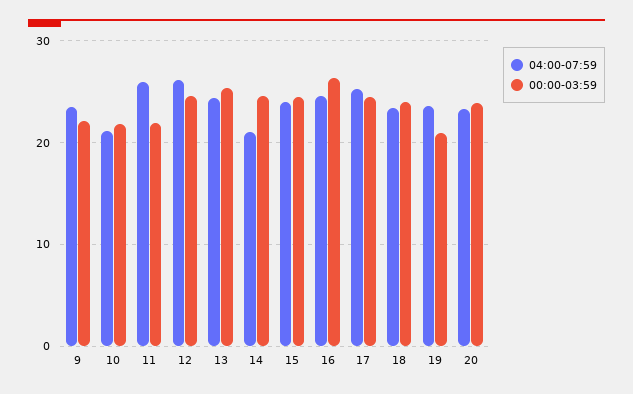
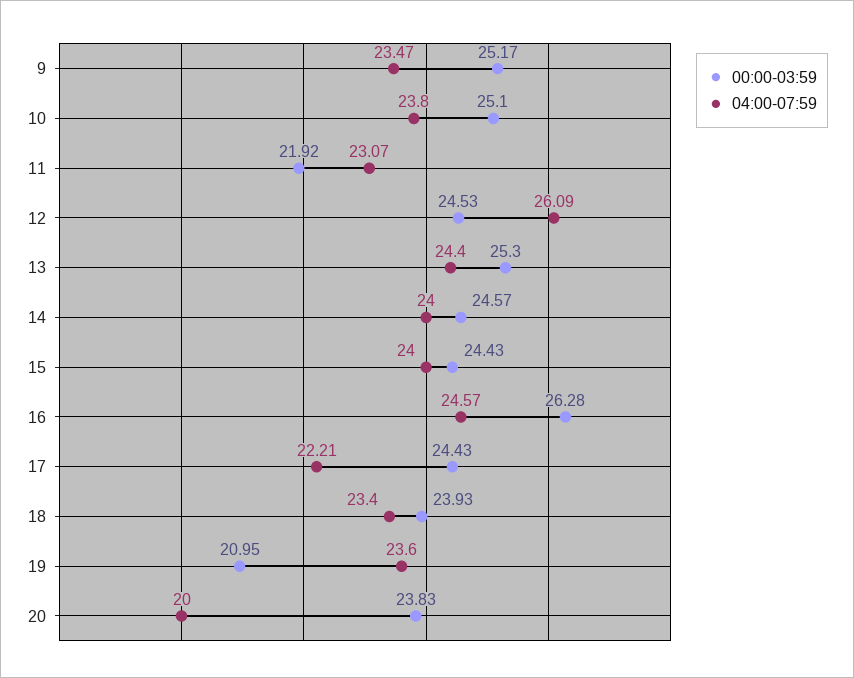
00:00-03:59, 9: 22 -> 25.17
04:00-07:59, 10: 21 -> 23.8
00:00-03:59, 10: 22 -> 25.1
04:00-07:59, 11: 26 -> 23.07
04:00-07:59, 14: 21 -> 24
04:00-07:59, 17: 25 -> 22.21
04:00-07:59, 20: 23 -> 20

